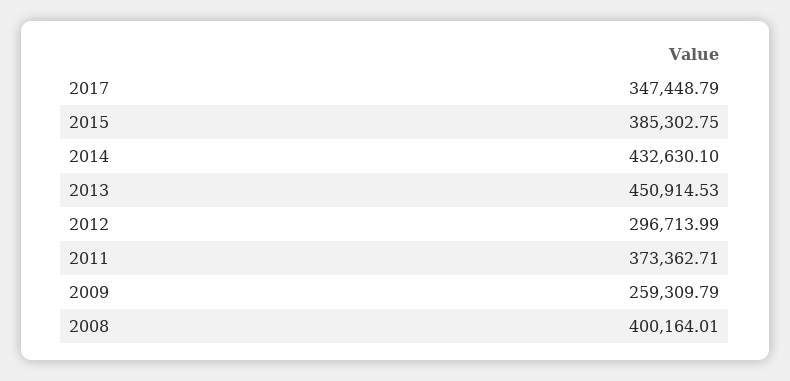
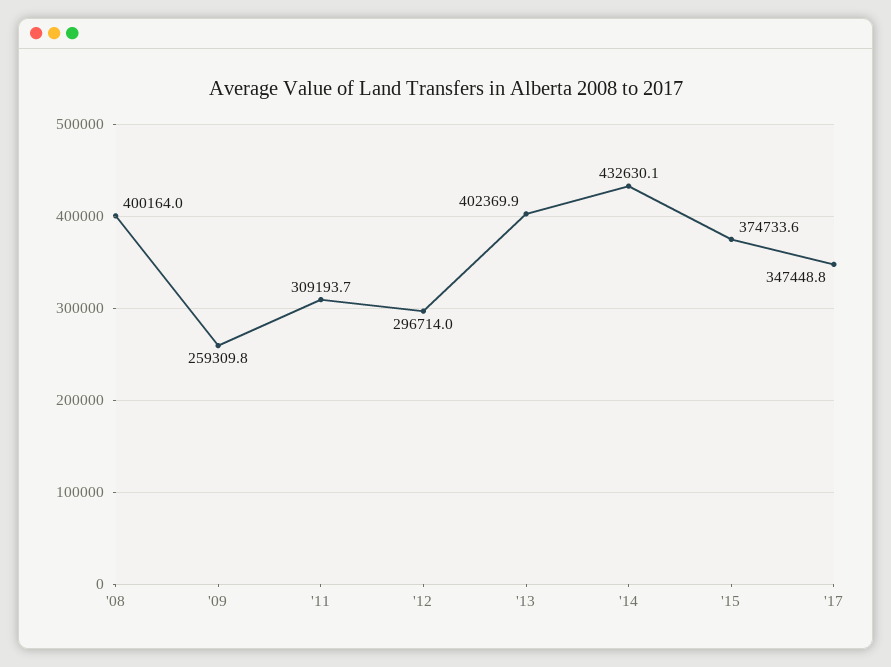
2015: 385302.75 -> 374733.6
2013: 450914.53 -> 402369.9
2011: 373362.71 -> 309193.7

